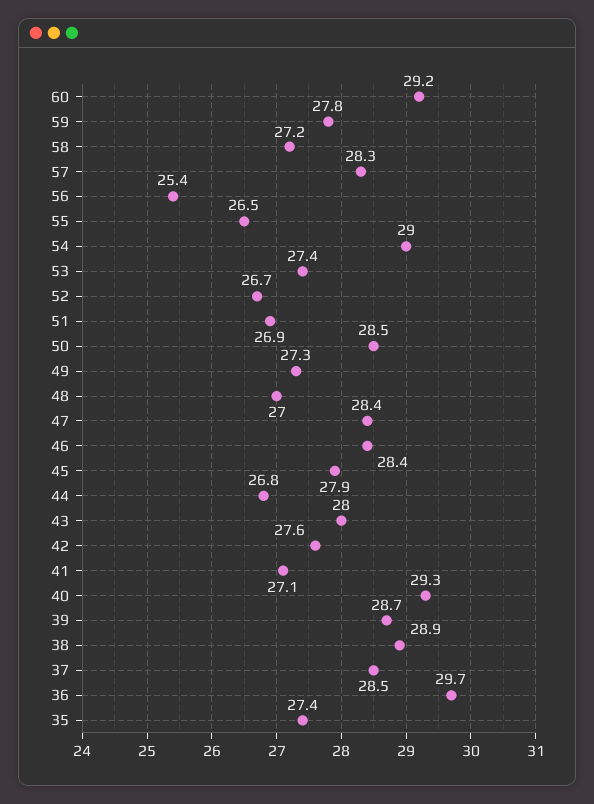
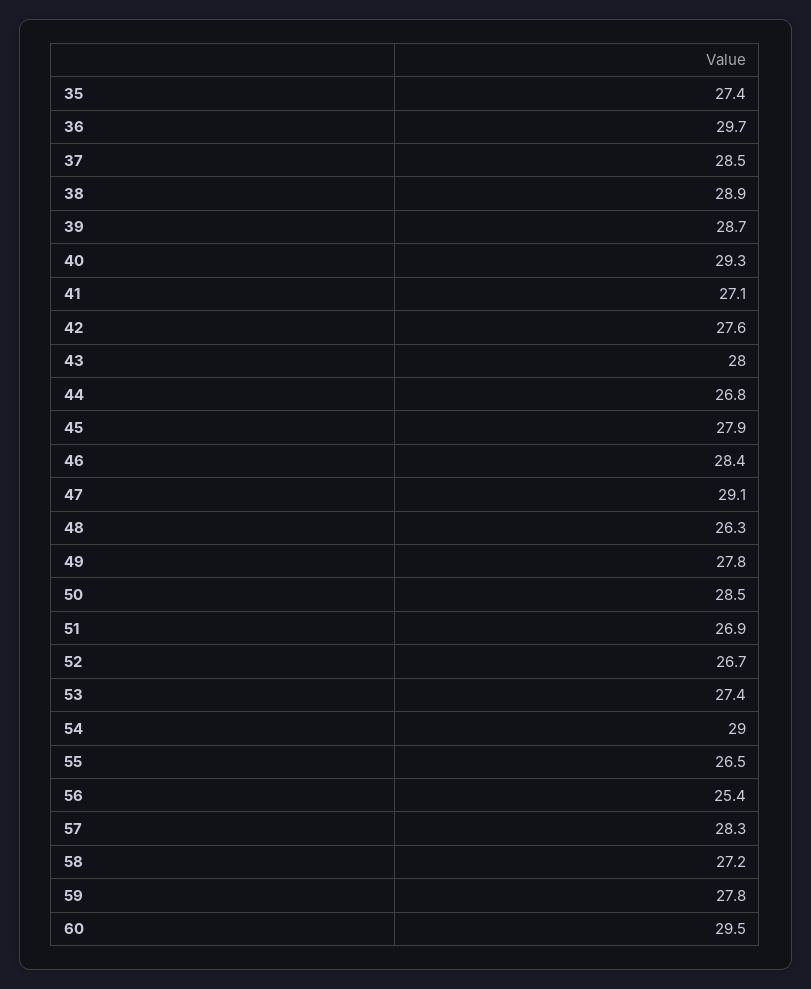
60: 29.2 -> 29.5
49: 27.3 -> 27.8
48: 27 -> 26.3
47: 28.4 -> 29.1

